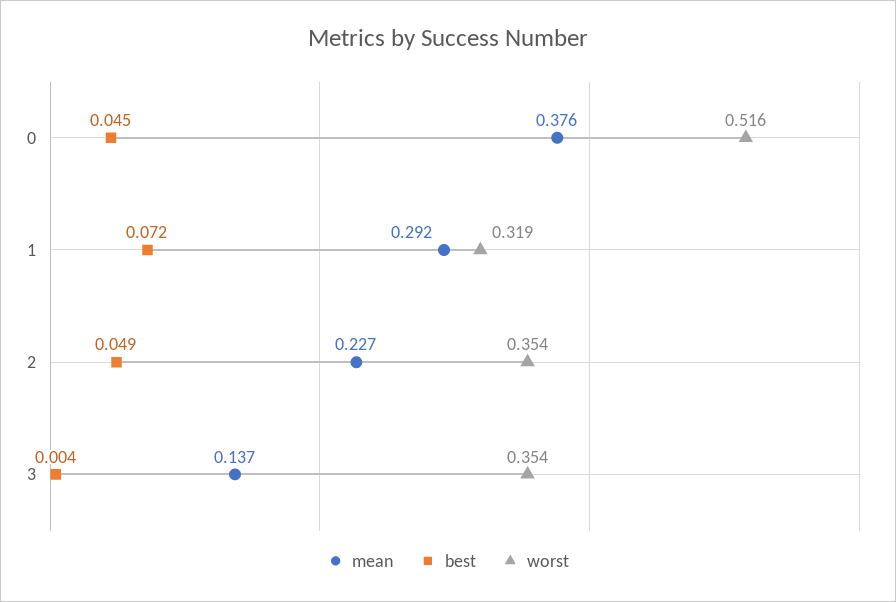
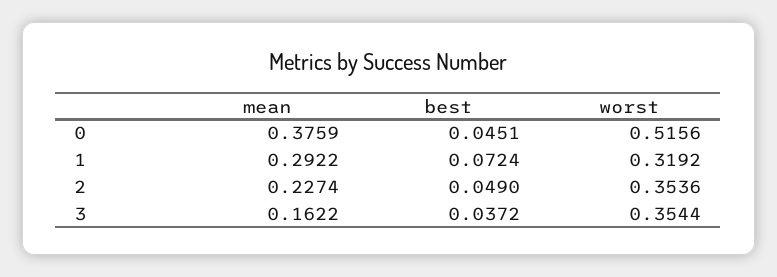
mean, 3: 0.137 -> 0.1622
best, 3: 0.004 -> 0.0372

